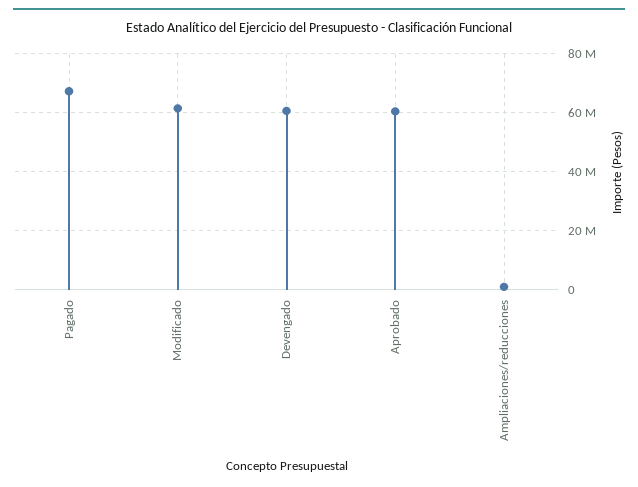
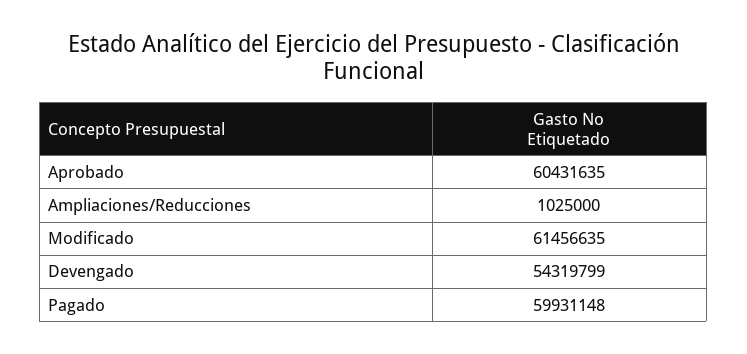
Pagado: 67500000 -> 59931148
Devengado: 60000000 -> 54319799

